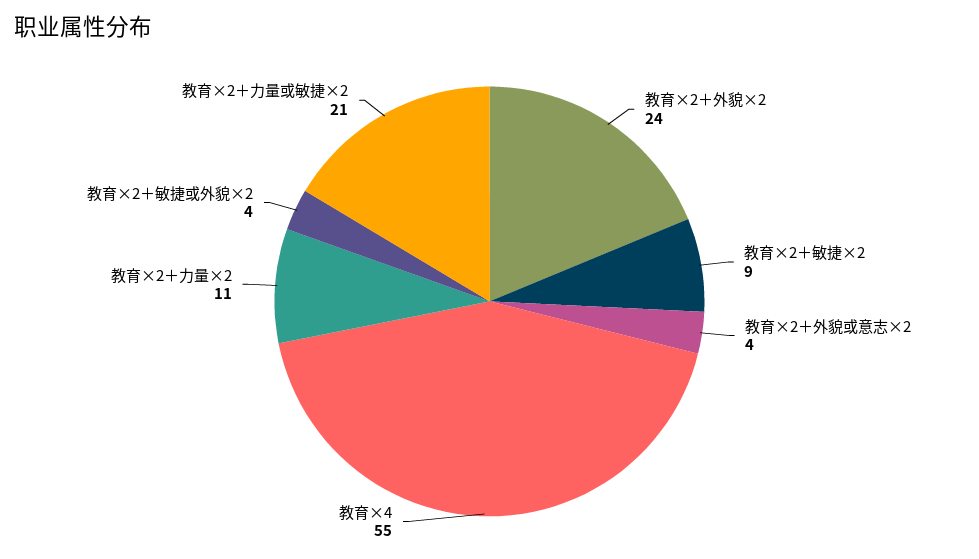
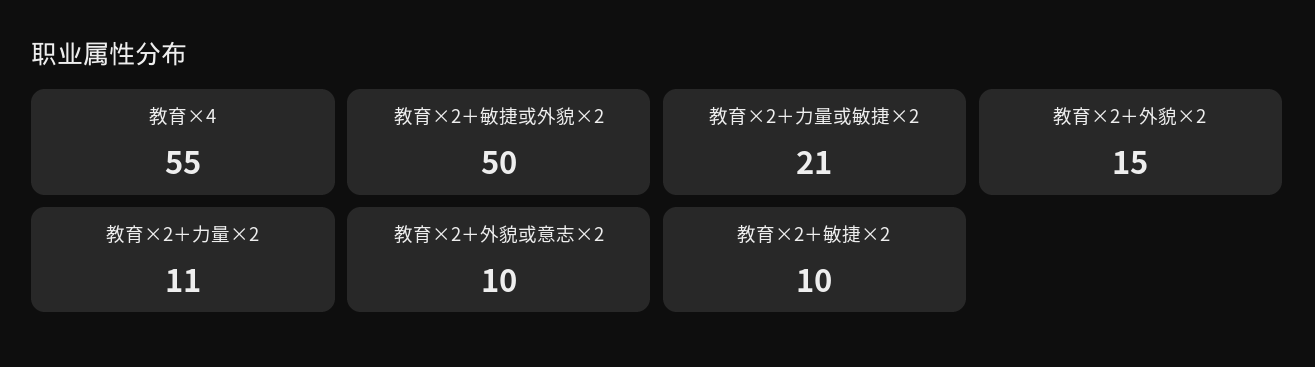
教育×2＋外貌×2: 24 -> 15
教育×2＋敏捷×2: 9 -> 10
教育×2＋外貌或意志×2: 4 -> 10
教育×2＋敏捷或外貌×2: 4 -> 50

